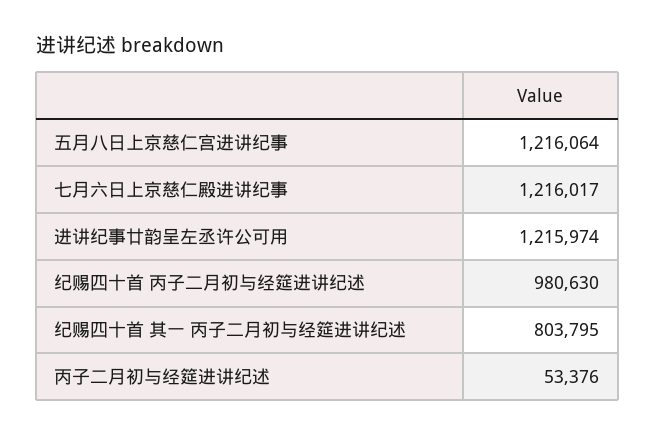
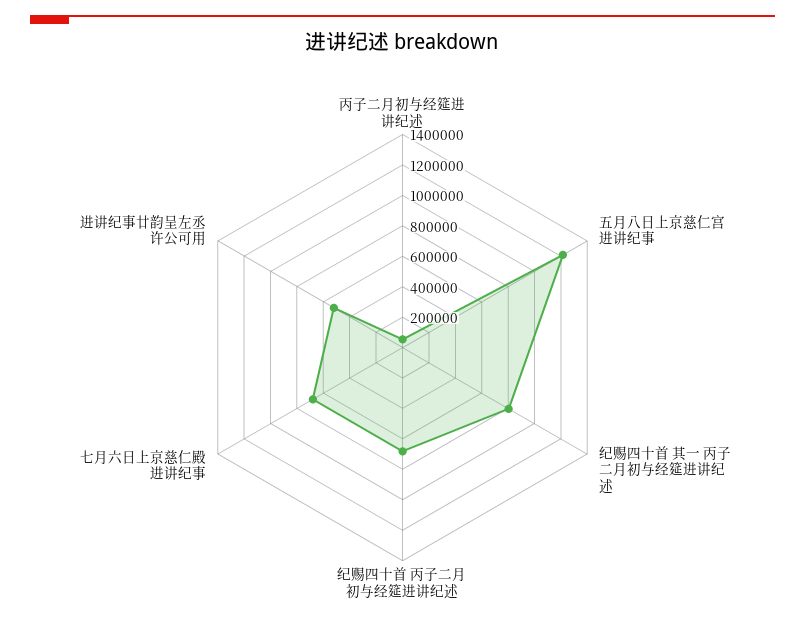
七月六日上京慈仁殿进讲纪事: 1216017 -> 700000
进讲纪事廿韵呈左丞许公可用: 1215974 -> 500000
纪赐四十首 丙子二月初与经筵进讲纪述: 980630 -> 700000

